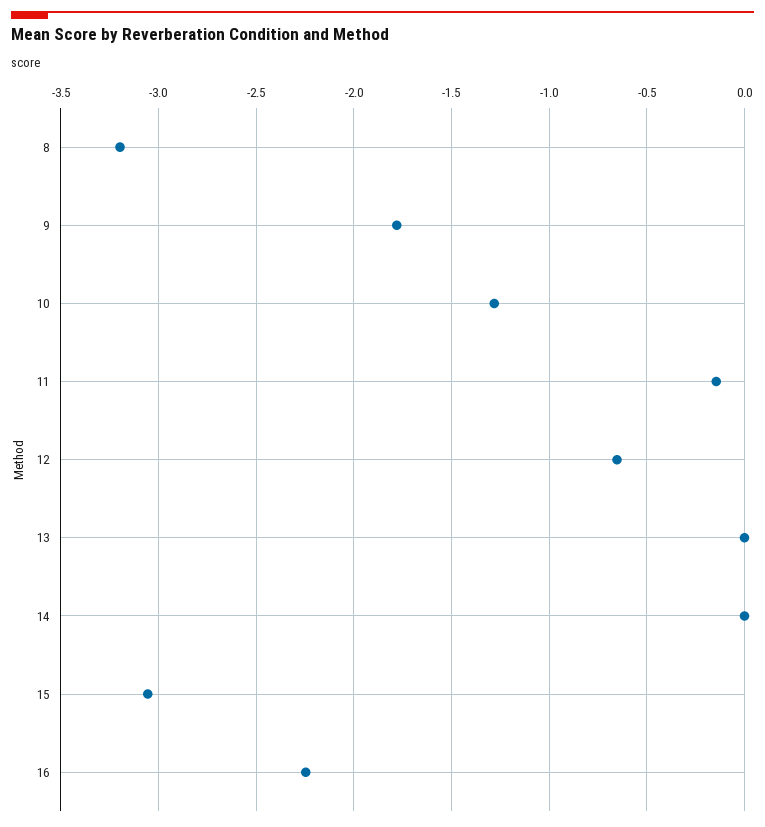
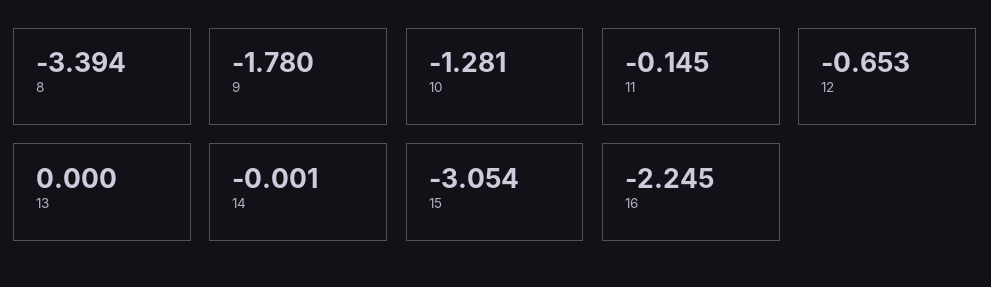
8: -3.2 -> -3.394

